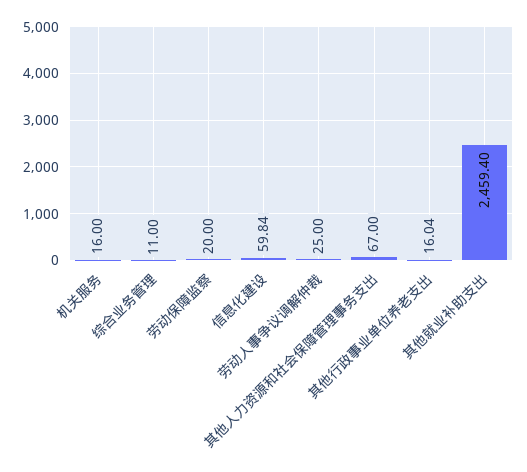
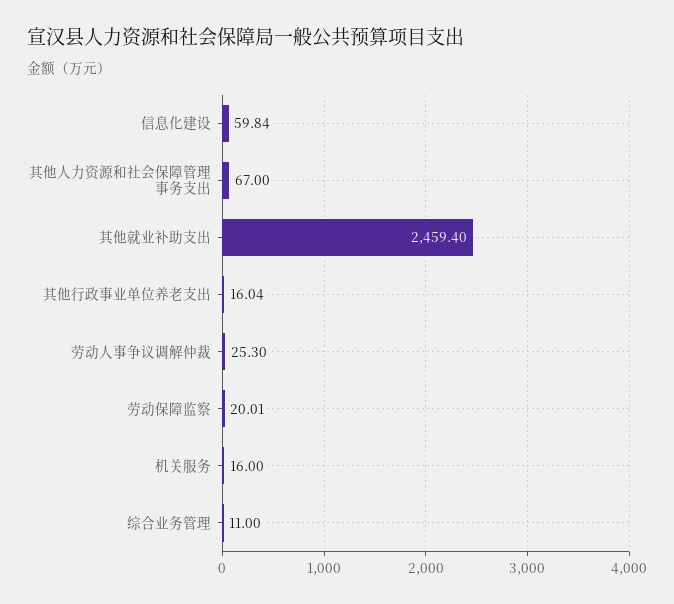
劳动保障监察: 20 -> 20.01
劳动人事争议调解仲裁: 25 -> 25.3

